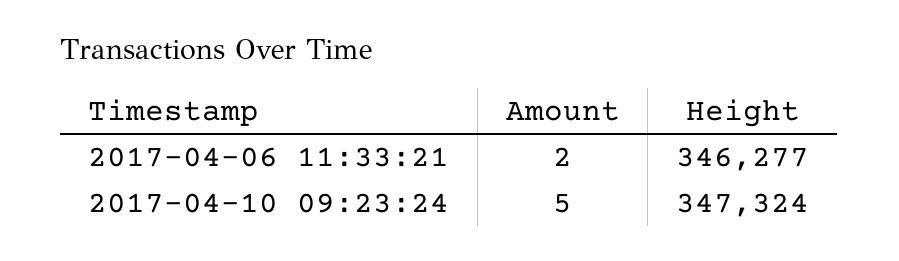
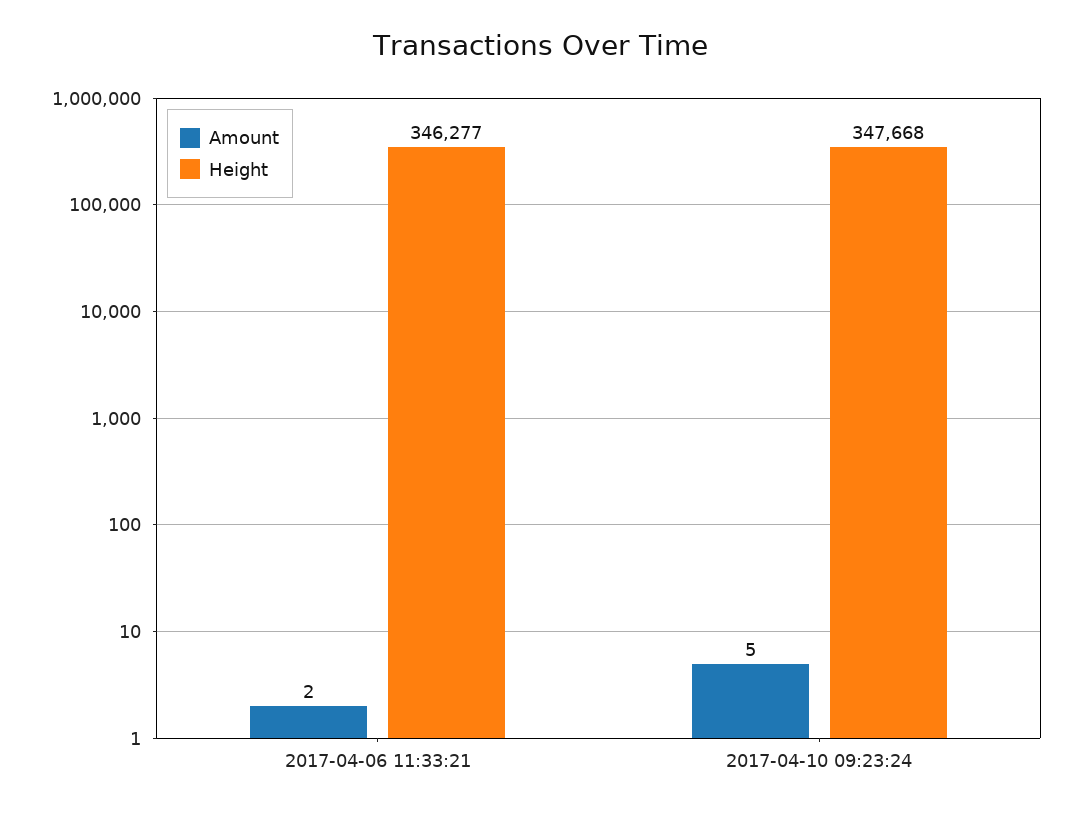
Height, 2017-04-10 09:23:24: 347324 -> 347668

